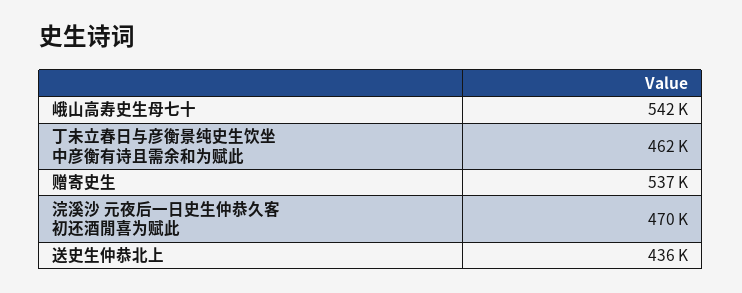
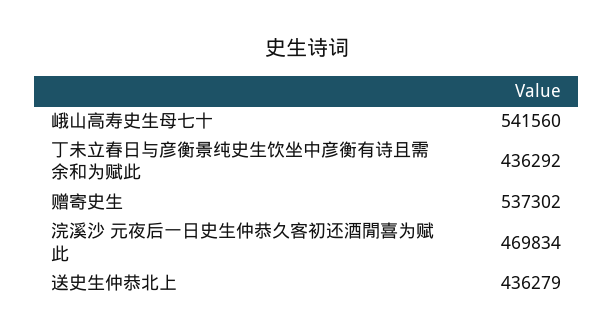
丁未立春日与彦衡景纯史生饮坐中彦衡有诗且需余和为赋此: 462000 -> 436292

